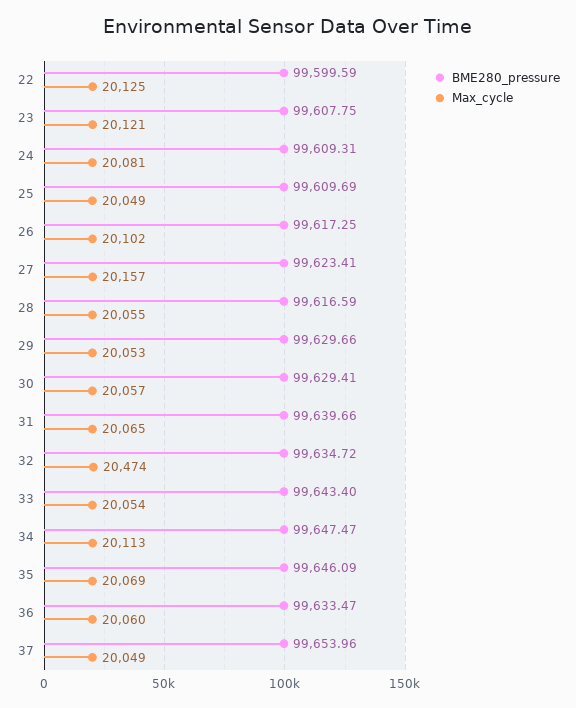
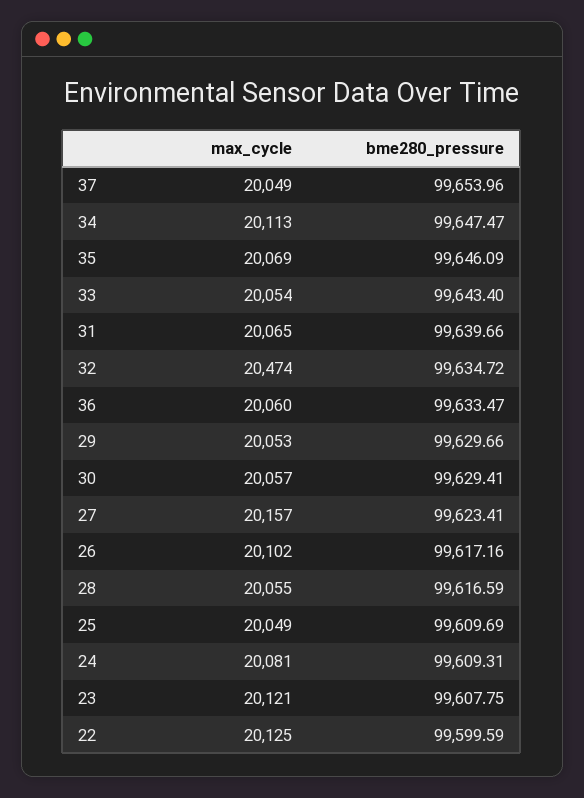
BME280_pressure, 26: 99617.25 -> 99617.16

